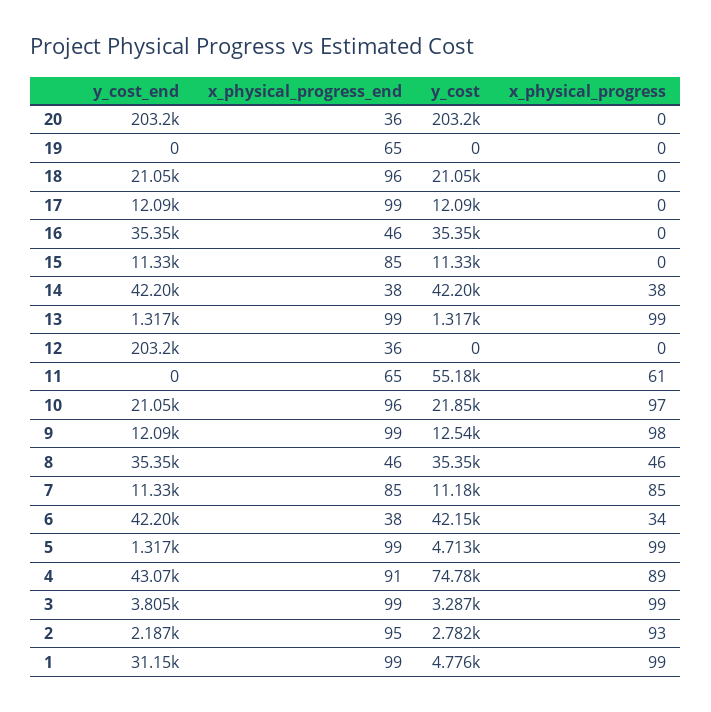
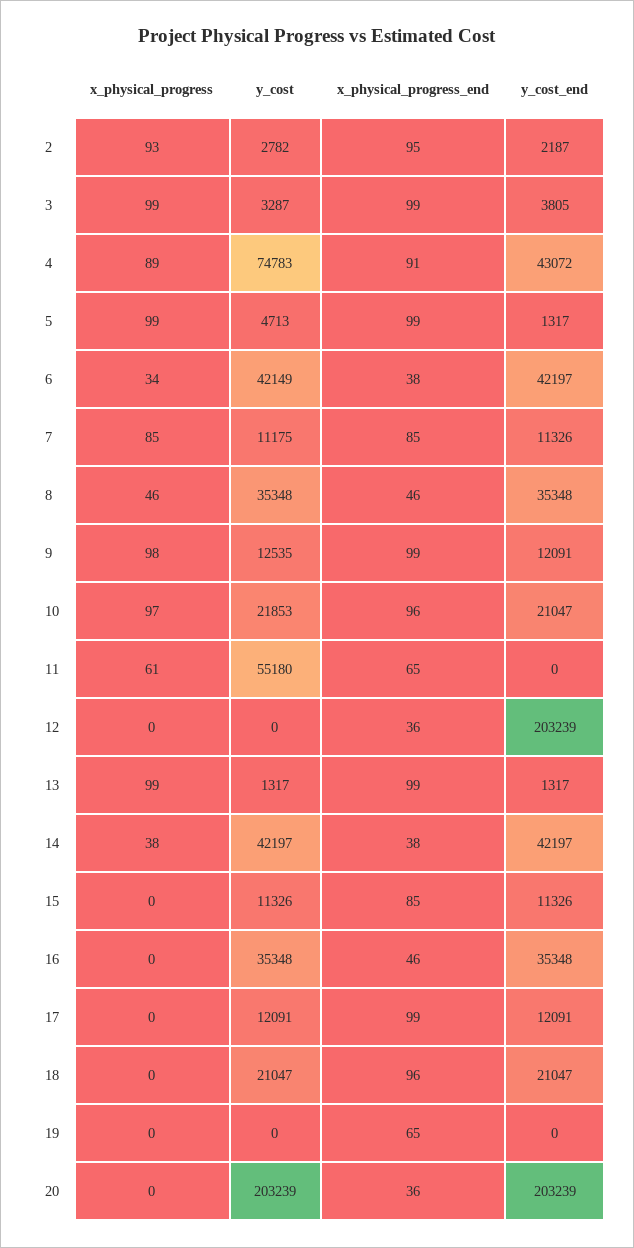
y_cost_end, 1: 31150 -> none
x_physical_progress_end, 1: 99 -> none
y_cost, 1: 4776 -> none
x_physical_progress, 1: 99 -> none

